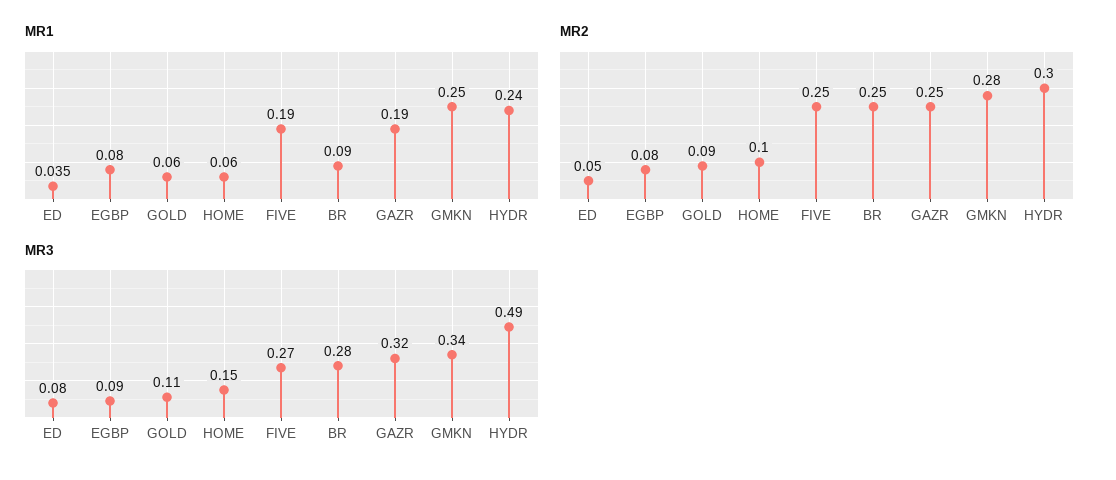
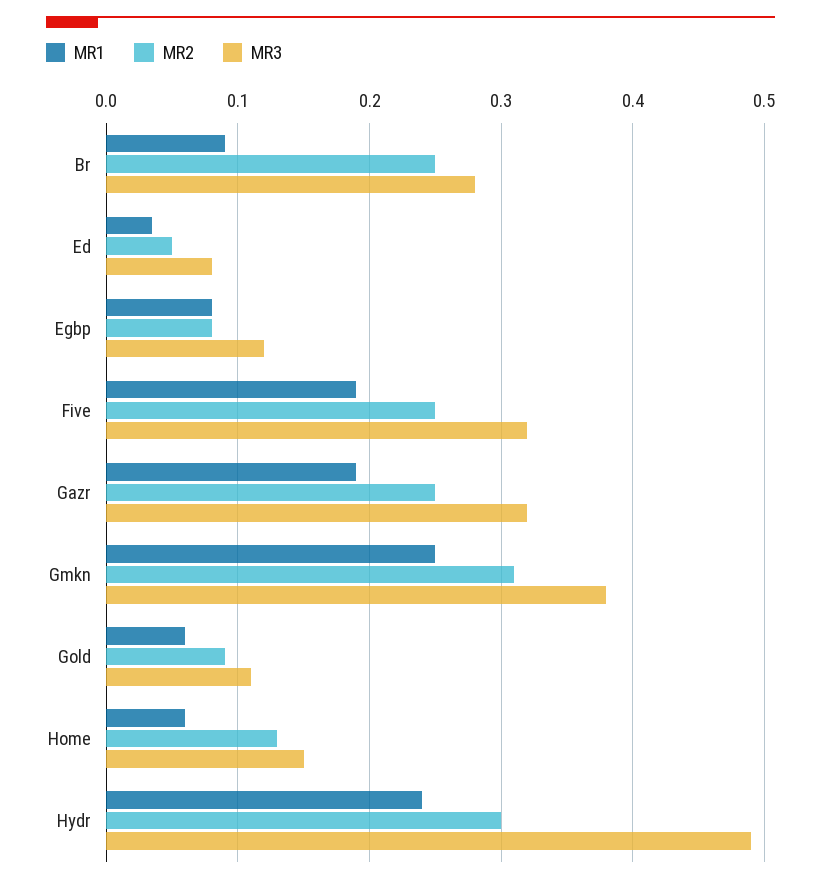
MR2, HOME: 0.1 -> 0.13
MR2, GMKN: 0.28 -> 0.31
MR3, EGBP: 0.09 -> 0.12
MR3, FIVE: 0.27 -> 0.32
MR3, GMKN: 0.34 -> 0.38

